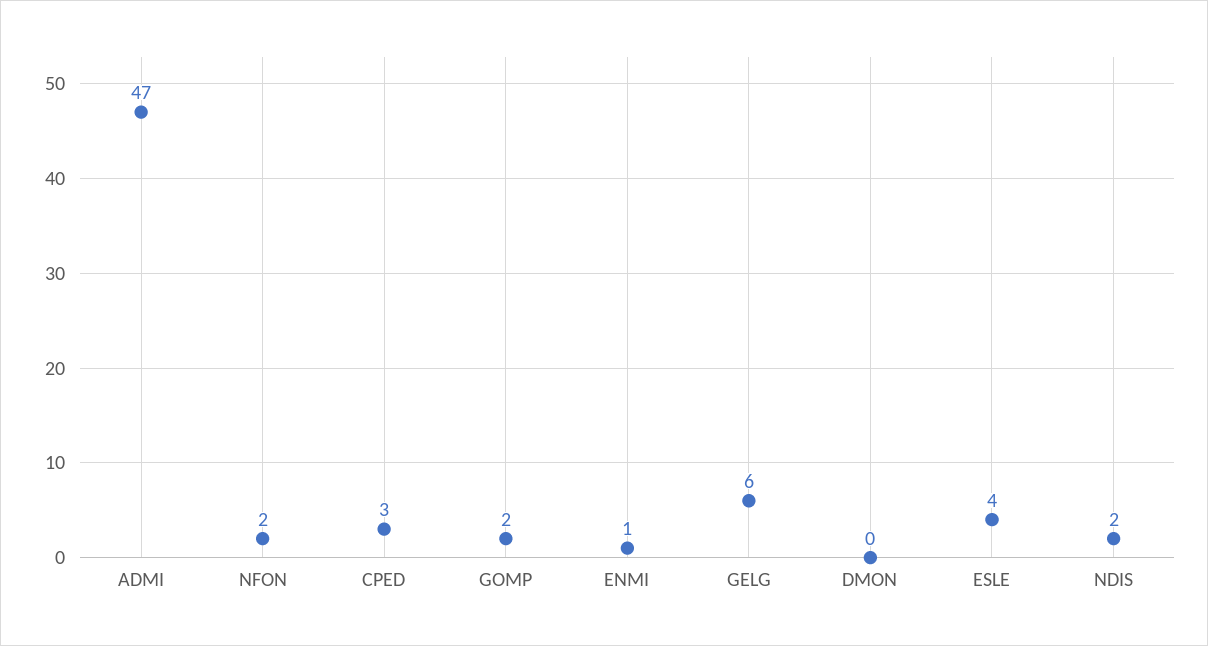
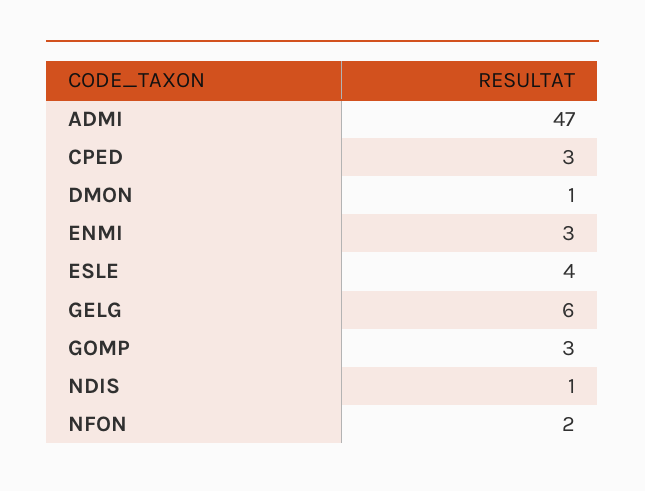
GOMP: 2 -> 3
ENMI: 1 -> 3
DMON: 0 -> 1
NDIS: 2 -> 1

